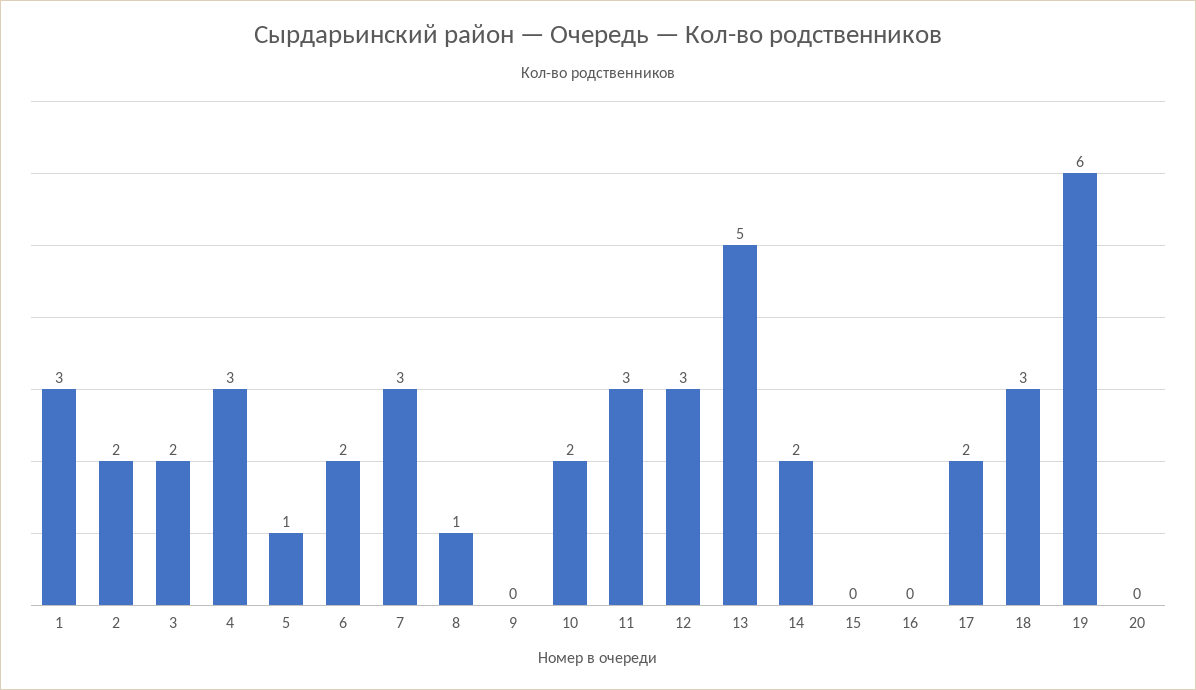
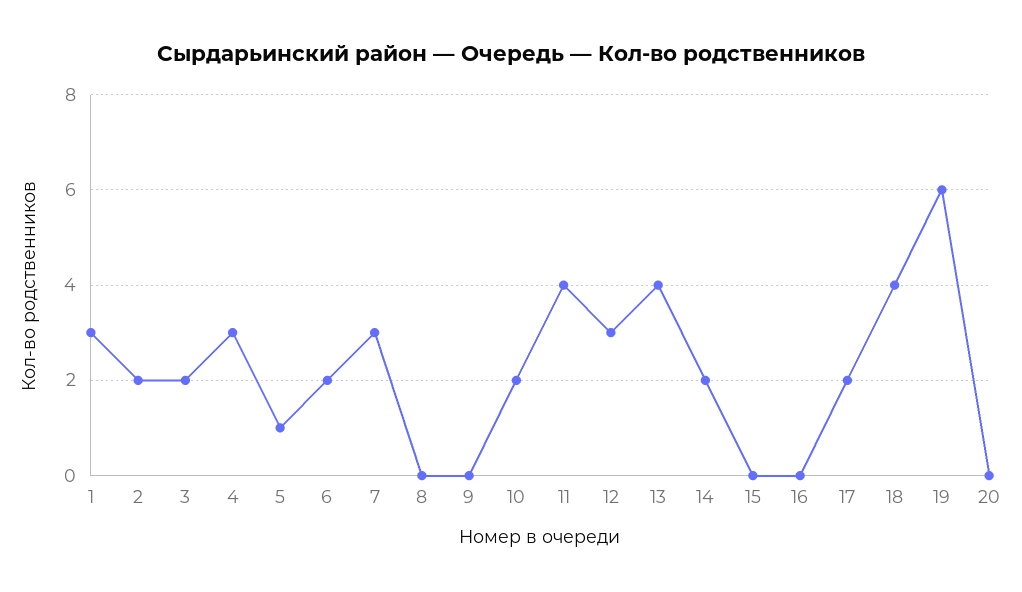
8: 1 -> 0
11: 3 -> 4
13: 5 -> 4
18: 3 -> 4

